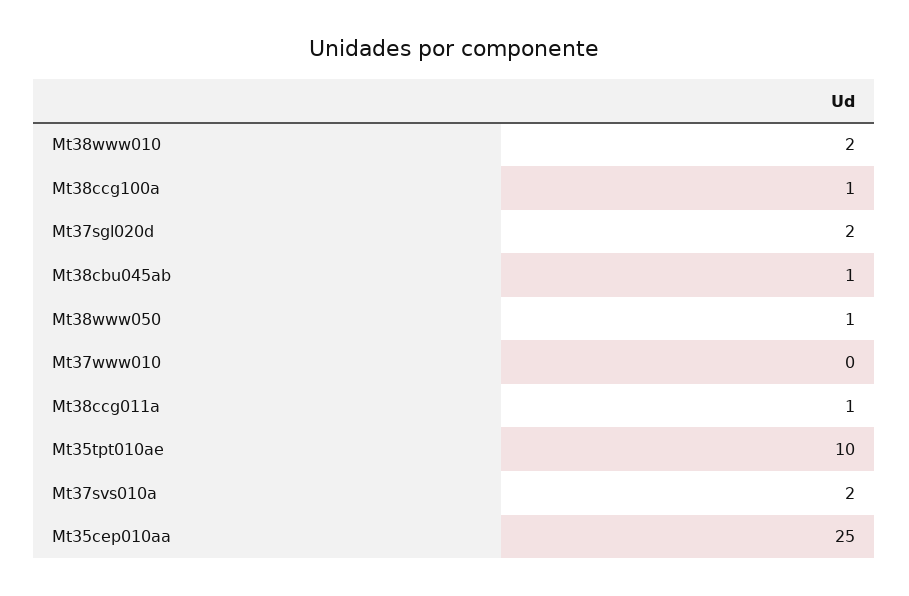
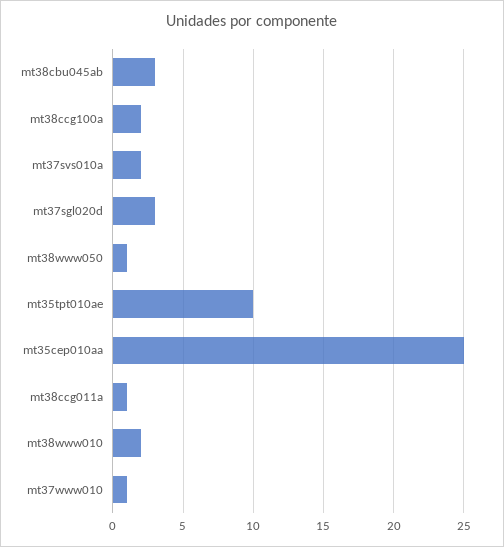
Mt38ccg100a: 1 -> 2
Mt37sgl020d: 2 -> 3
Mt38cbu045ab: 1 -> 3
Mt37www010: 0 -> 1

